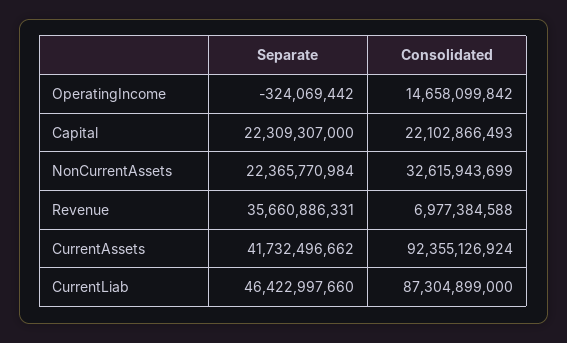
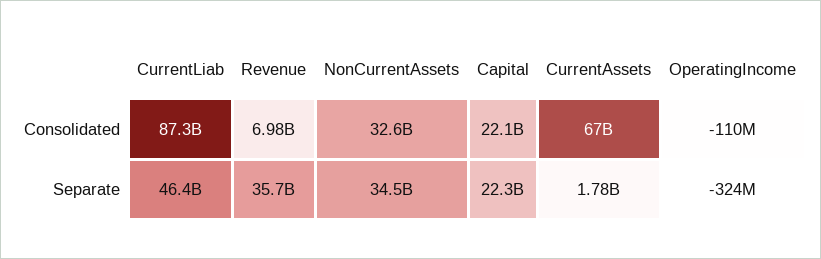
Consolidated, OperatingIncome: 14658099842 -> -110000000
Separate, NonCurrentAssets: 22365770984 -> 34500000000
Separate, CurrentAssets: 41732496662 -> 1780000000
Consolidated, CurrentAssets: 92355126924 -> 67000000000

